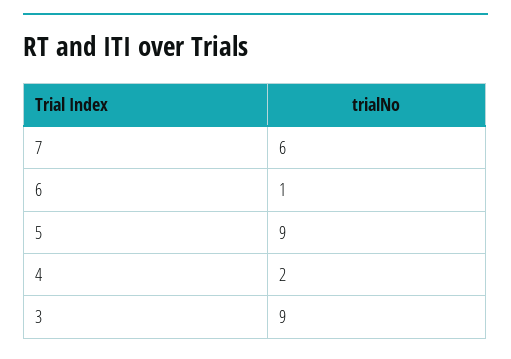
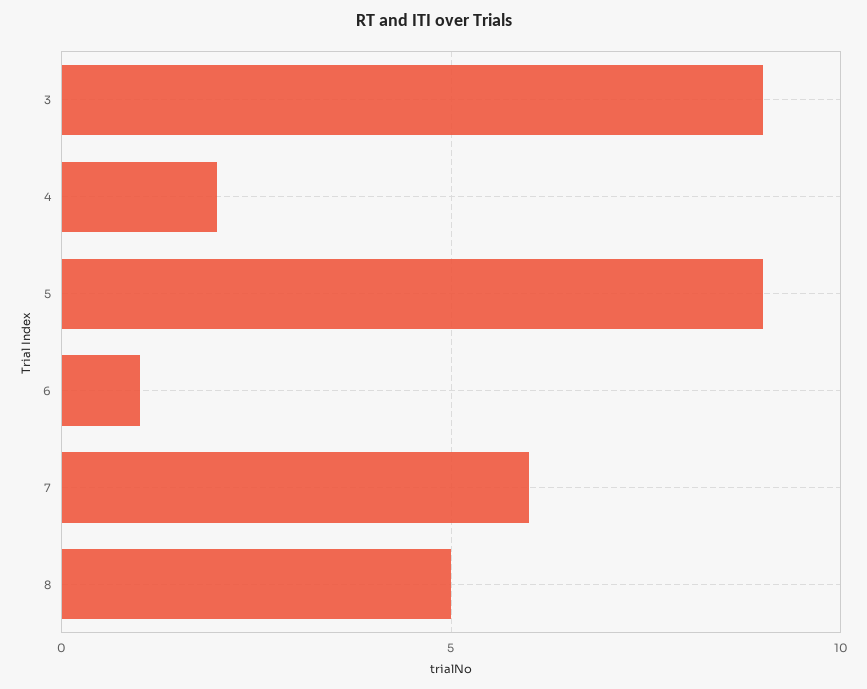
8: none -> 5

